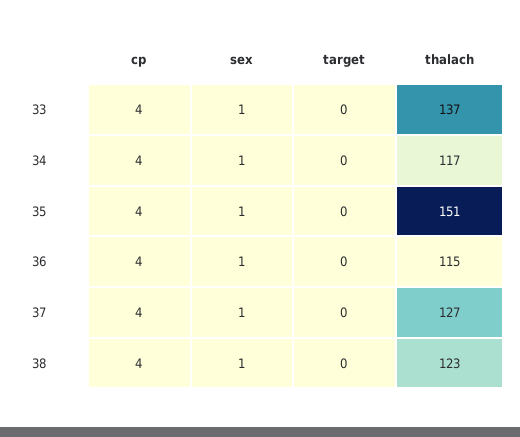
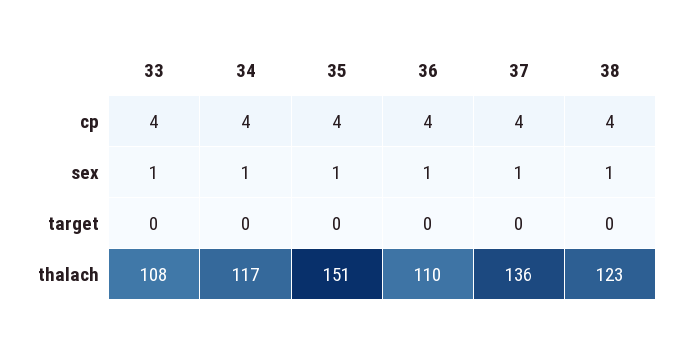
thalach, 33: 137 -> 108
thalach, 36: 115 -> 110
thalach, 37: 127 -> 136

